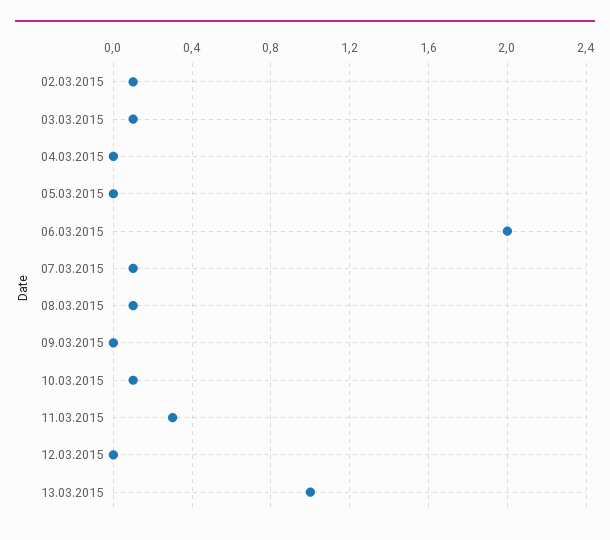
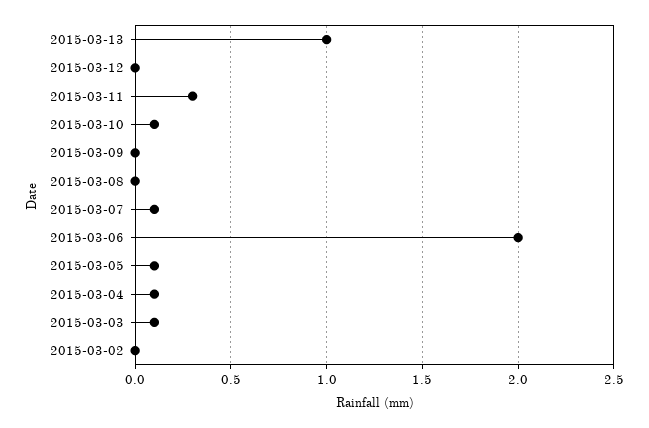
02.03.2015: 0.1 -> 0
04.03.2015: 0 -> 0.1
05.03.2015: 0 -> 0.1
08.03.2015: 0.1 -> 0

